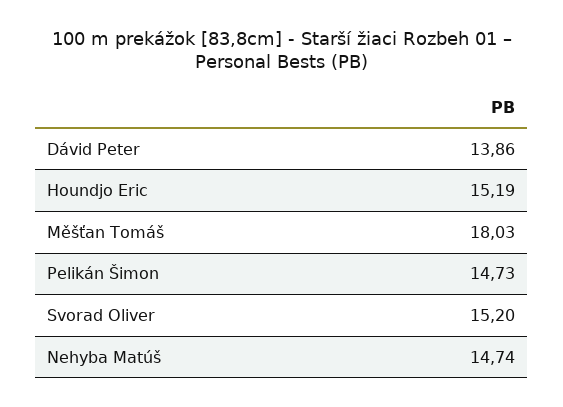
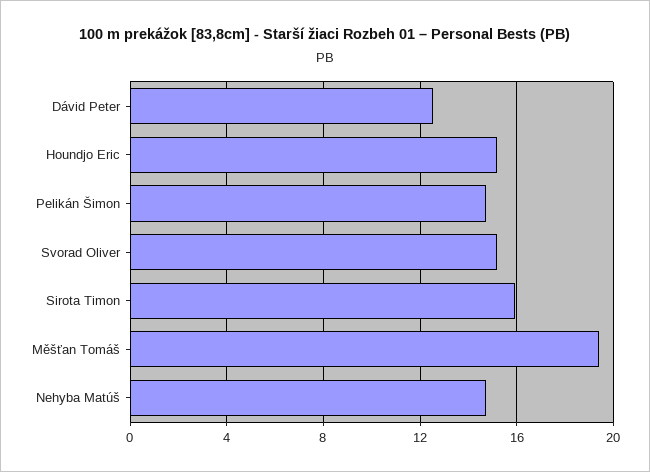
Dávid Peter: 13.86 -> 12.5
Měšťan Tomáš: 18.03 -> 19.5
Sirota Timon: none -> 16

